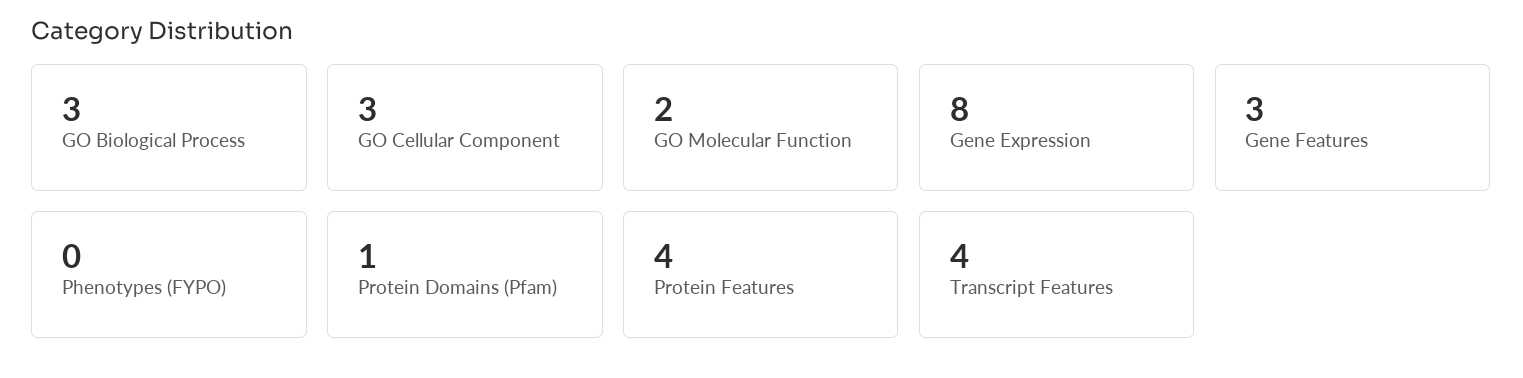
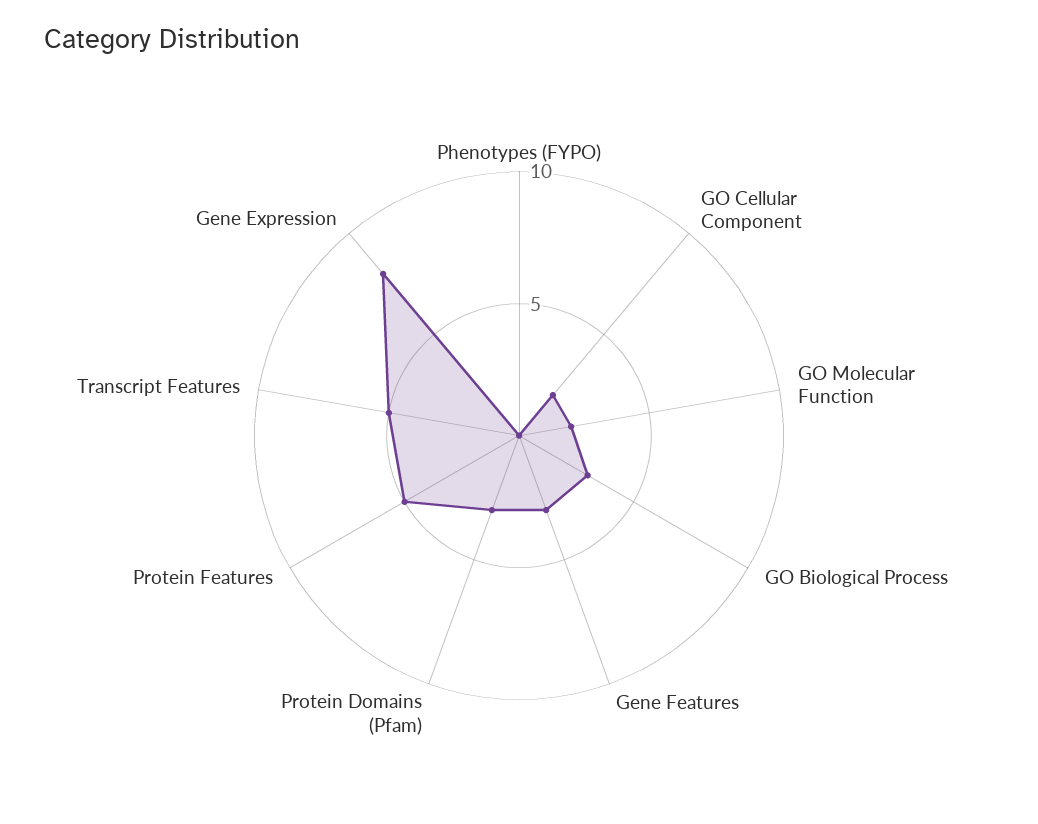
GO Cellular Component: 3 -> 2
Protein Domains (Pfam): 1 -> 3
Protein Features: 4 -> 5
Transcript Features: 4 -> 5

